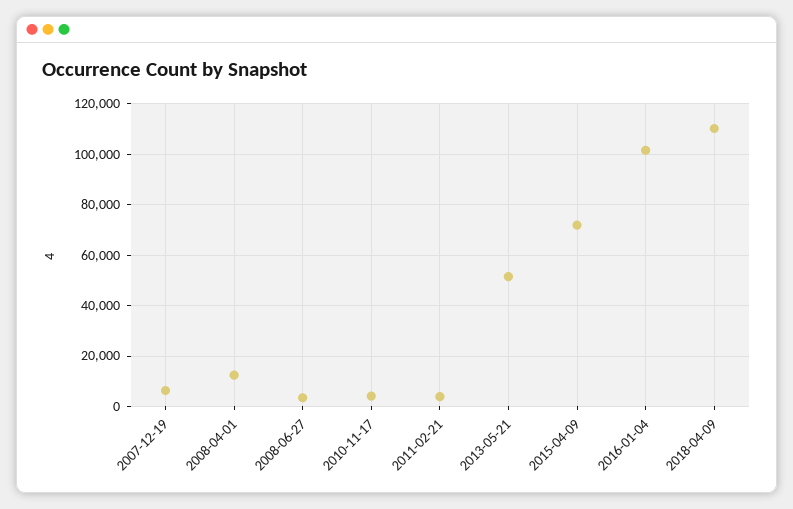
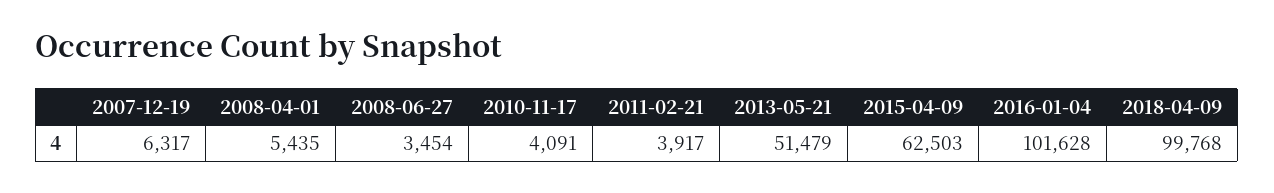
2008-04-01: 12500 -> 5435
2015-04-09: 72500 -> 62503
2018-04-09: 110000 -> 99768

